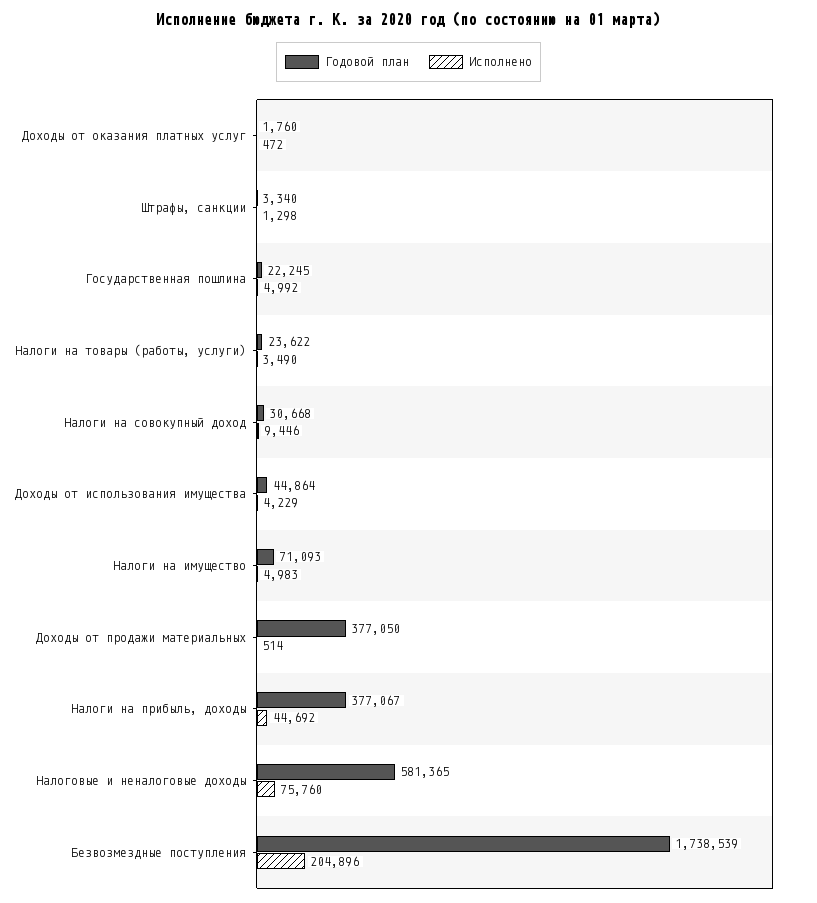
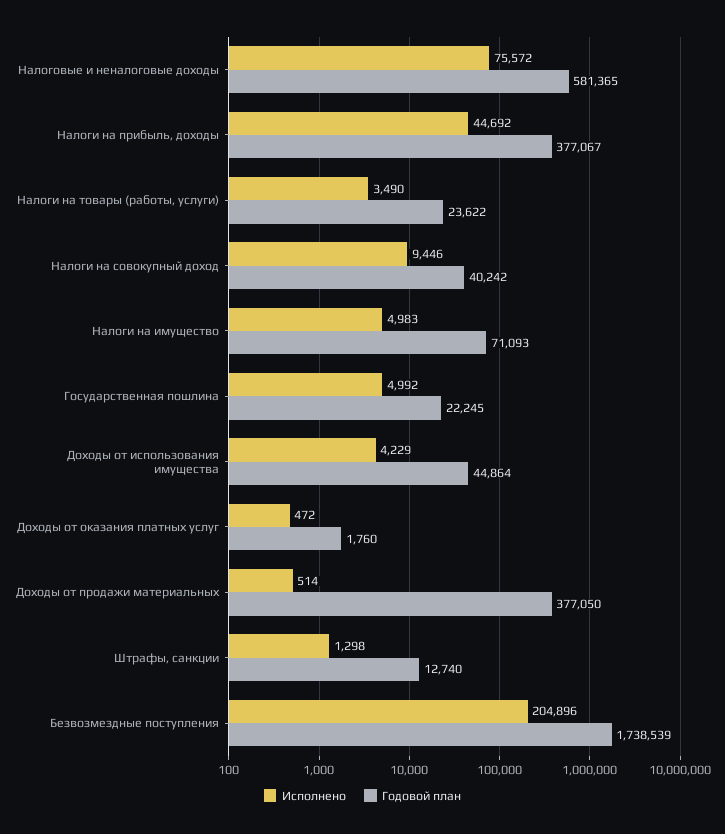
Годовой план, Штрафы, санкции: 3340 -> 12740
Годовой план, Налоги на совокупный доход: 30668 -> 40242
Исполнено, Налоговые и неналоговые доходы: 75760 -> 75572

